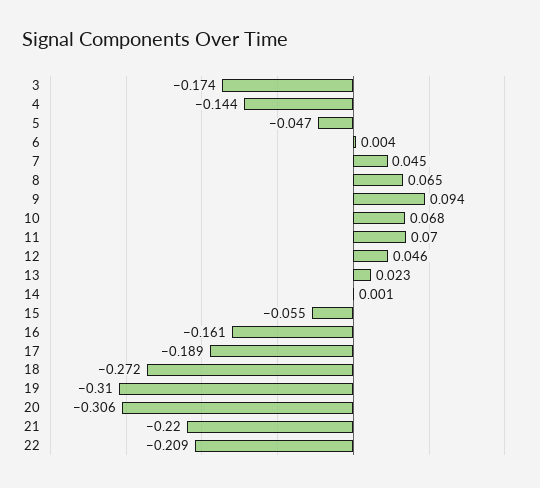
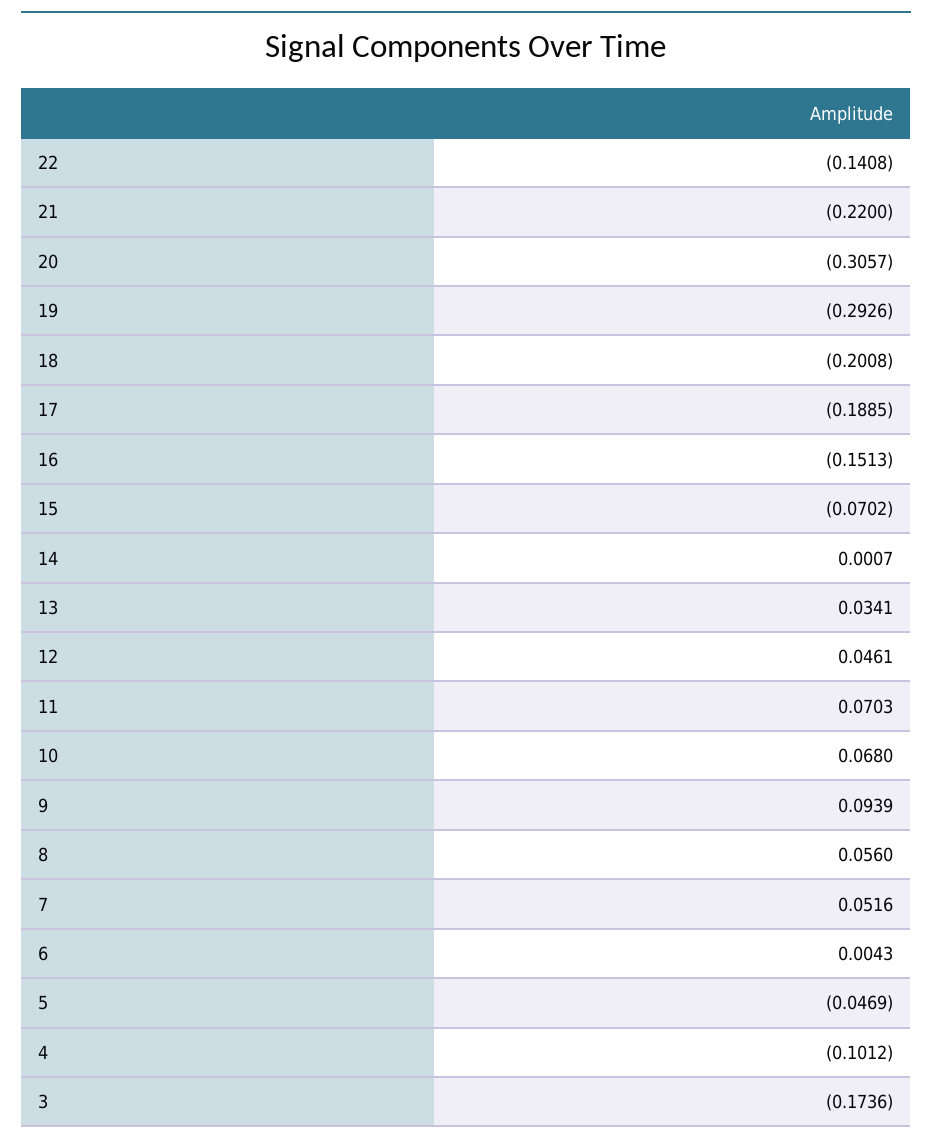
4: -0.144 -> -0.1012
7: 0.045 -> 0.0516
8: 0.065 -> 0.056
13: 0.023 -> 0.0341
15: -0.055 -> -0.0702
16: -0.161 -> -0.1513
18: -0.272 -> -0.2008
19: -0.31 -> -0.2926
22: -0.209 -> -0.1408

